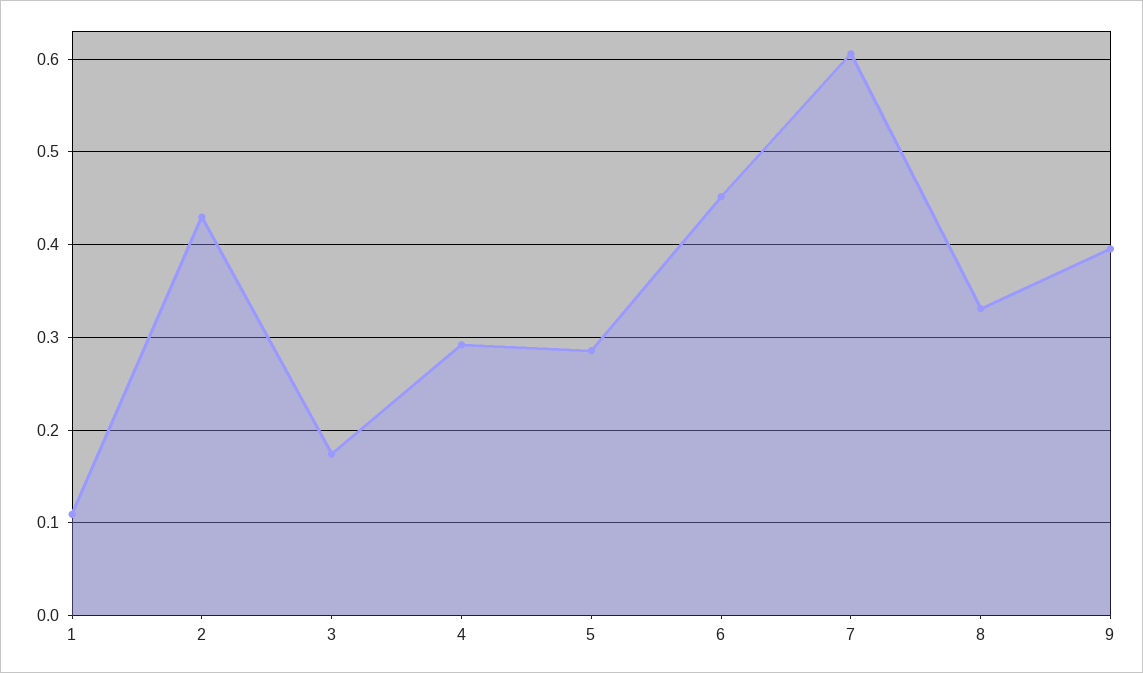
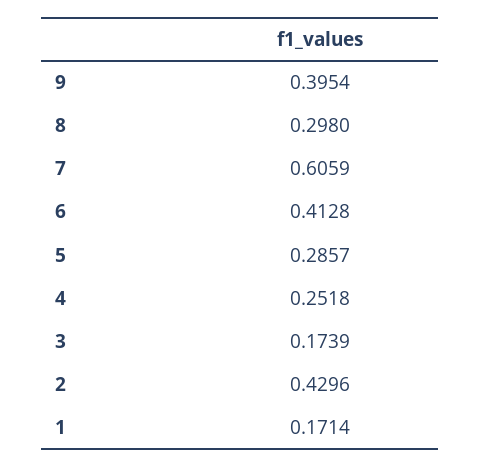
1: 0.11 -> 0.1714
4: 0.29 -> 0.2518
6: 0.45 -> 0.4128
8: 0.33 -> 0.298

